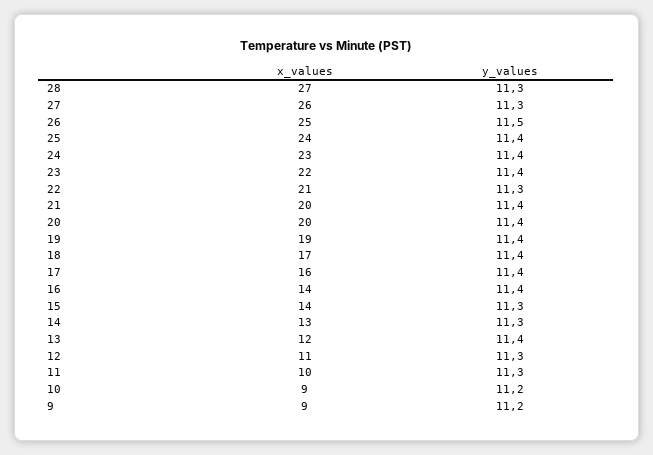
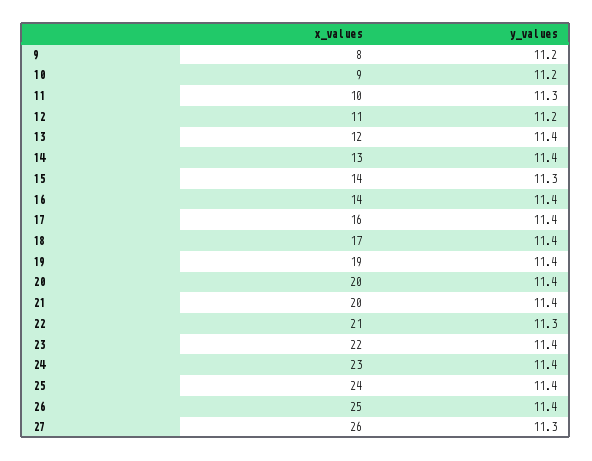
x_values, 28: 27 -> none
y_values, 28: 11.3 -> none
y_values, 26: 11.5 -> 11.4
y_values, 14: 11.3 -> 11.4
y_values, 12: 11.3 -> 11.2
x_values, 9: 9 -> 8

